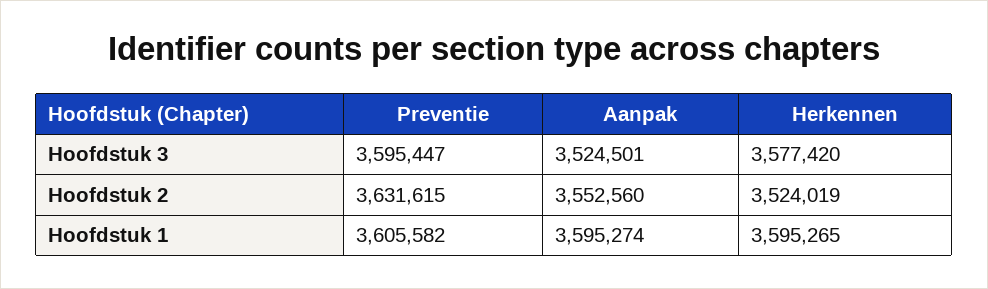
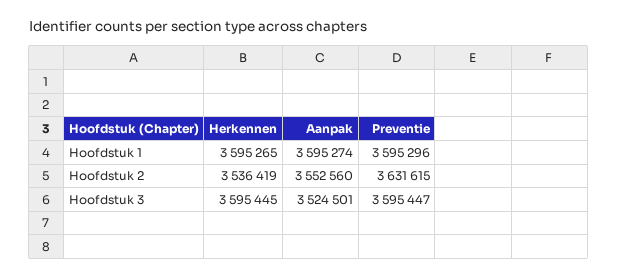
Herkennen, Hoofdstuk 3: 3577420 -> 3595445
Herkennen, Hoofdstuk 2: 3524019 -> 3536419
Preventie, Hoofdstuk 1: 3605582 -> 3595296

